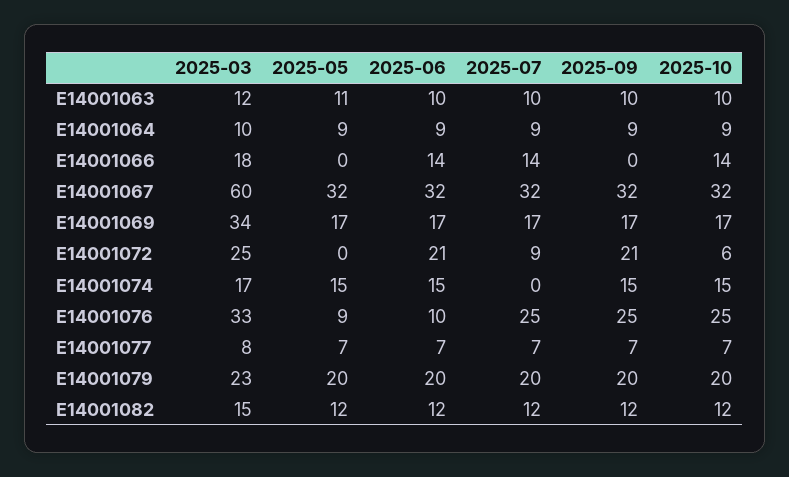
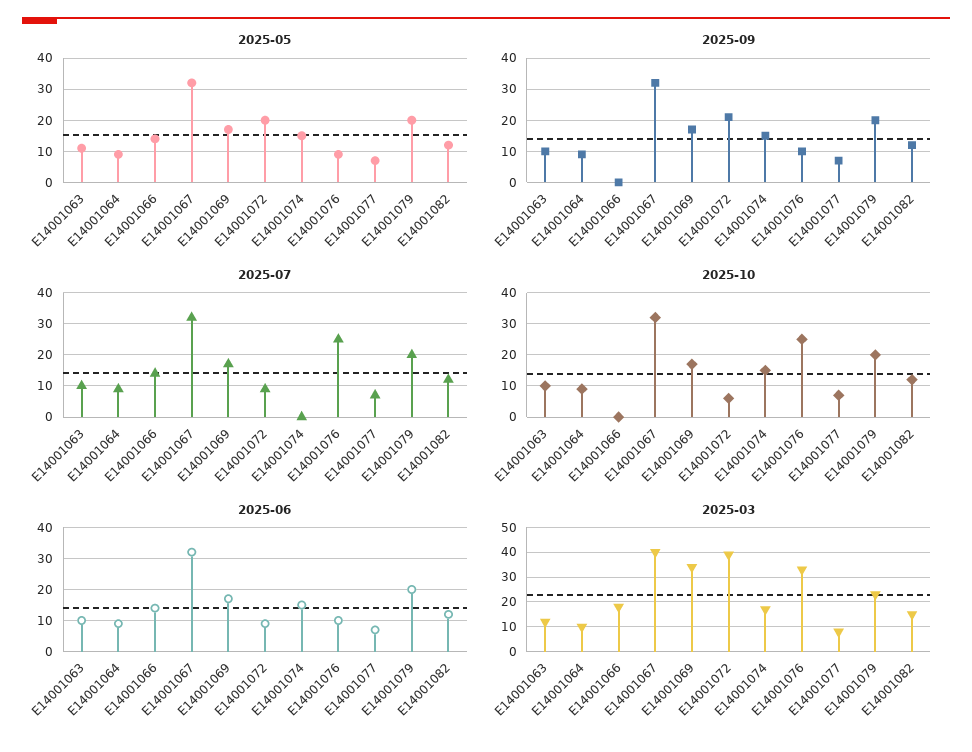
2025-05, E14001066: 0 -> 15
2025-10, E14001066: 14 -> 0
2025-03, E14001067: 60 -> 40
2025-03, E14001072: 25 -> 40
2025-05, E14001072: 0 -> 20
2025-06, E14001072: 21 -> 10
2025-09, E14001076: 25 -> 10

